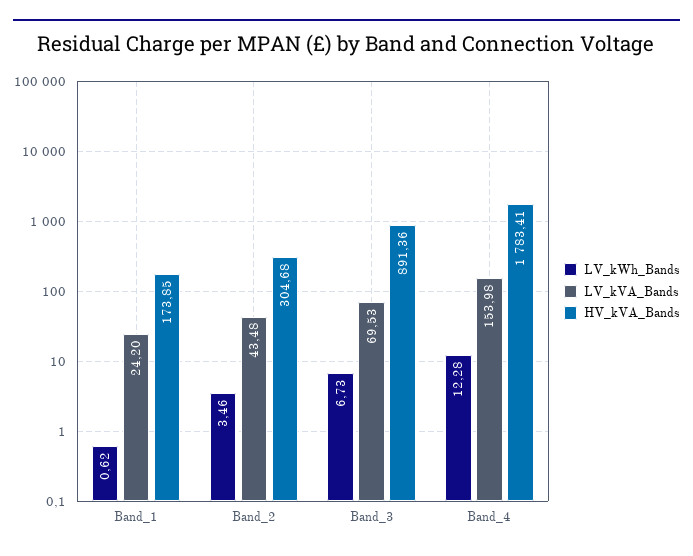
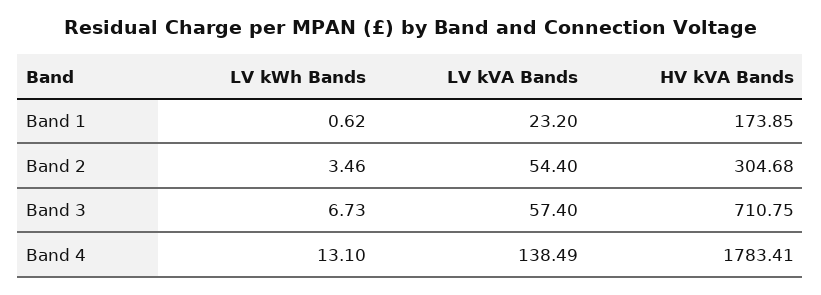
LV_kVA_Bands, Band_1: 24.2 -> 23.2
LV_kVA_Bands, Band_2: 43.48 -> 54.4
LV_kVA_Bands, Band_3: 69.53 -> 57.4
HV_kVA_Bands, Band_3: 891.36 -> 710.75
LV_kWh_Bands, Band_4: 12.28 -> 13.1
LV_kVA_Bands, Band_4: 153.98 -> 138.49

